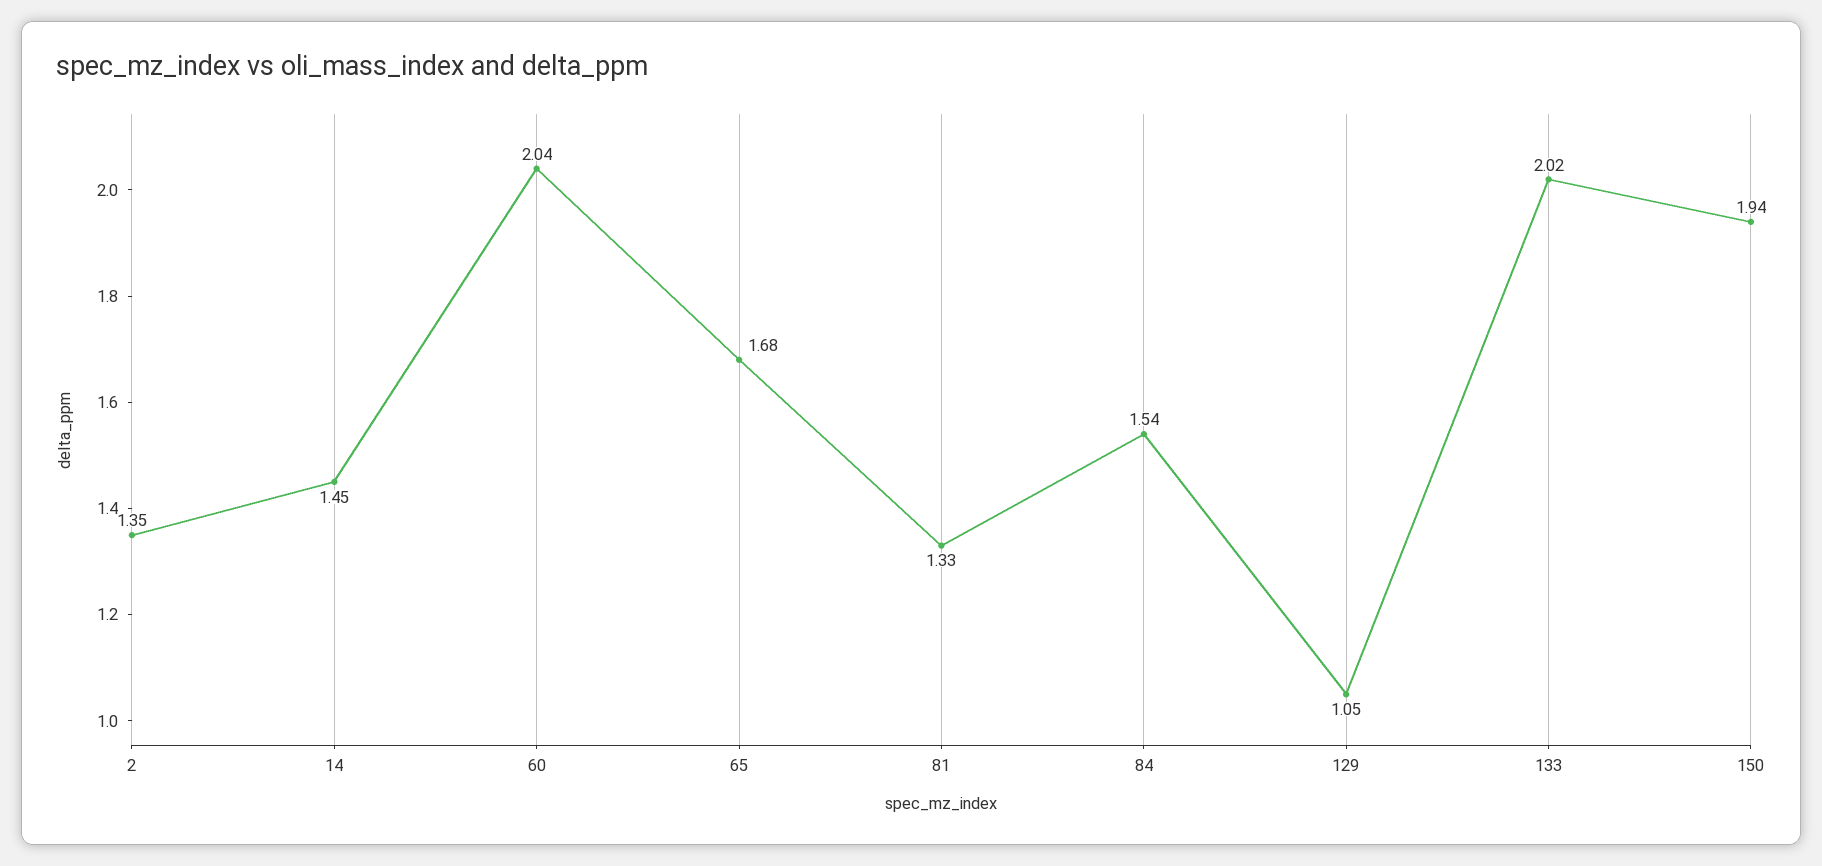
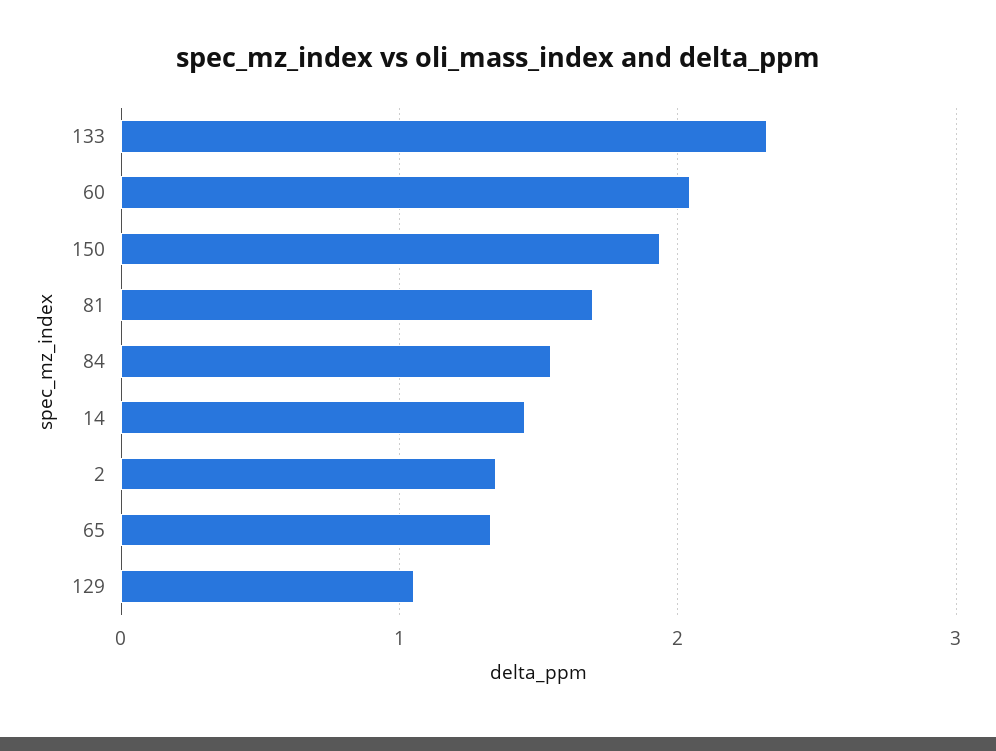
65: 1.68 -> 1.3
81: 1.33 -> 1.7
133: 2.02 -> 2.3

